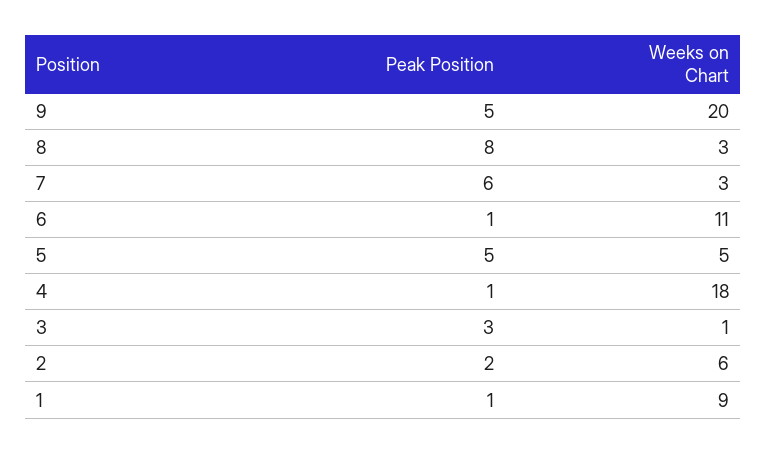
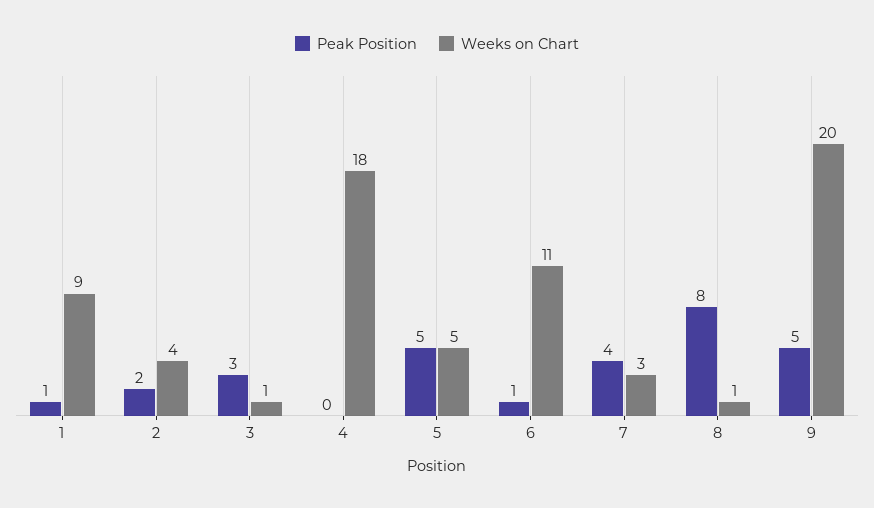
Weeks on Chart, 8: 3 -> 1
Peak Position, 7: 6 -> 4
Peak Position, 4: 1 -> 0
Weeks on Chart, 2: 6 -> 4

